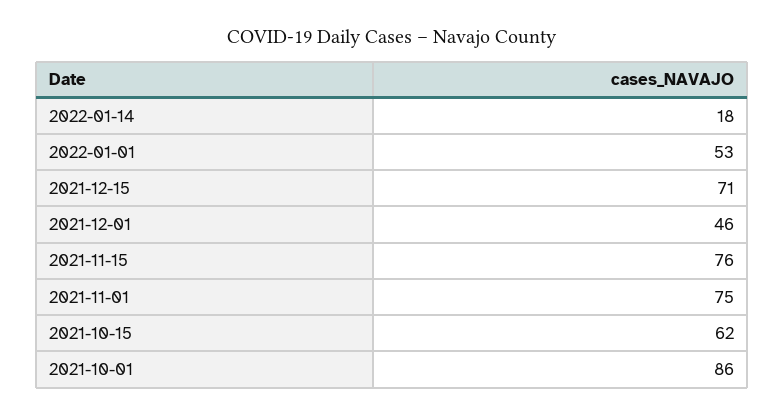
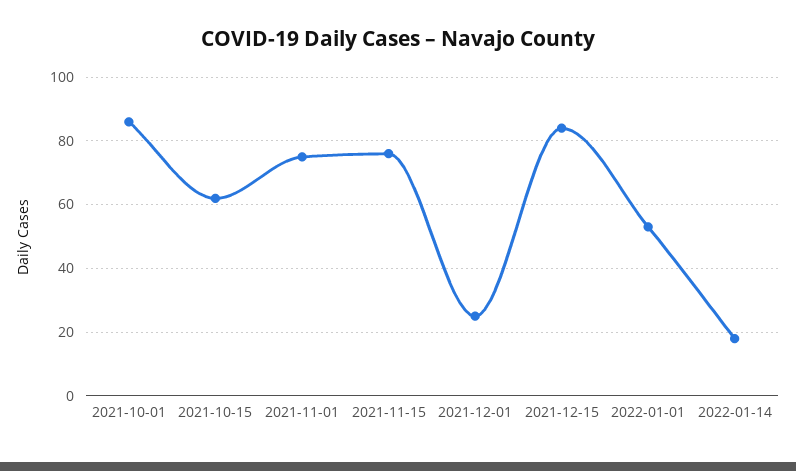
2021-12-15: 71 -> 85
2021-12-01: 46 -> 25

